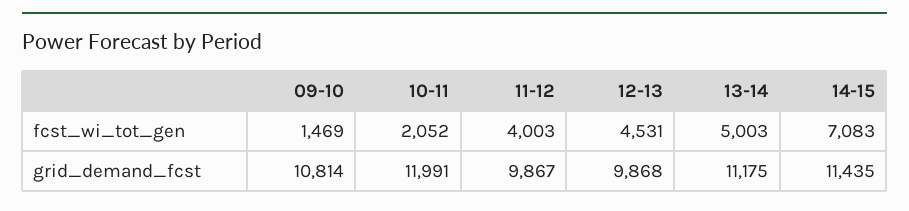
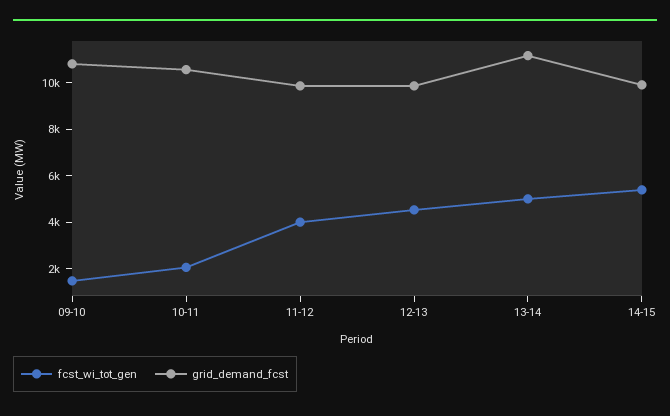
fcst_wi_tot_gen, 14-15: 7083 -> 5500
grid_demand_fcst, 10-11: 11991 -> 10500
grid_demand_fcst, 14-15: 11435 -> 10000

